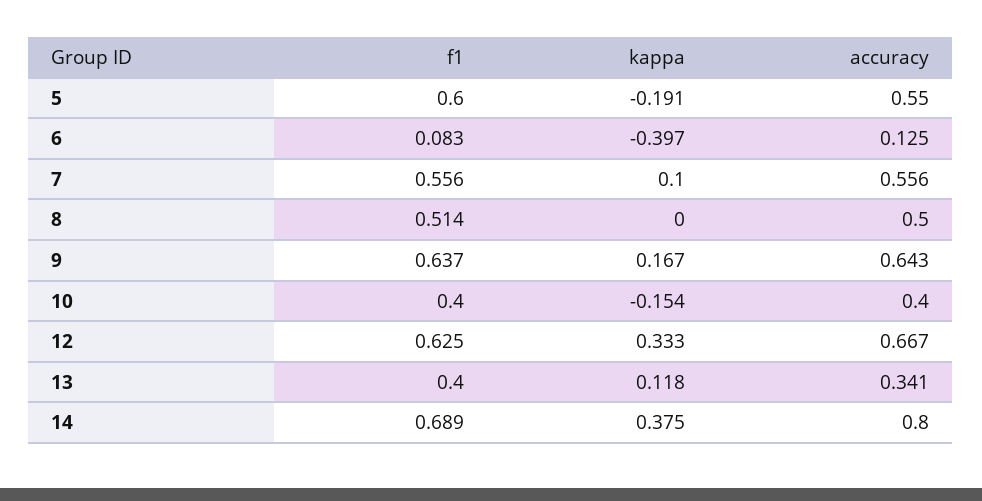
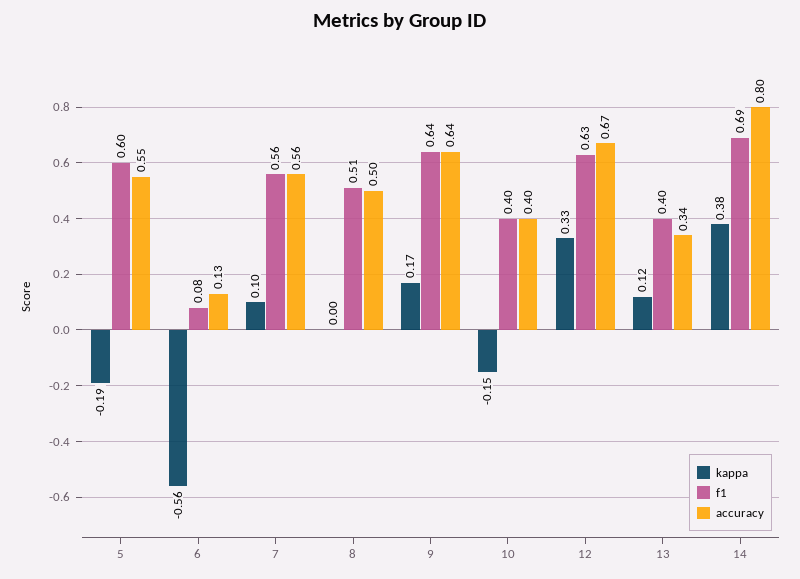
kappa, 6: -0.397 -> -0.56

